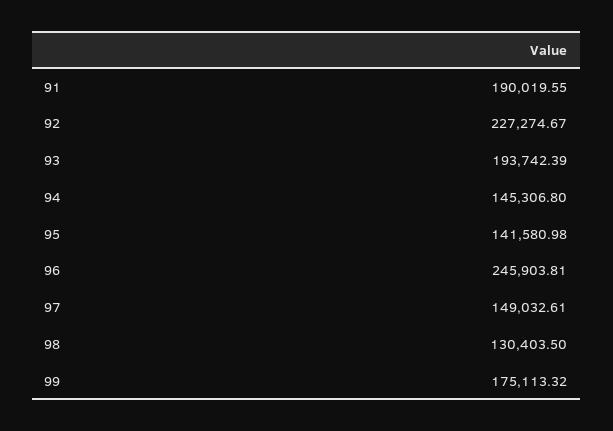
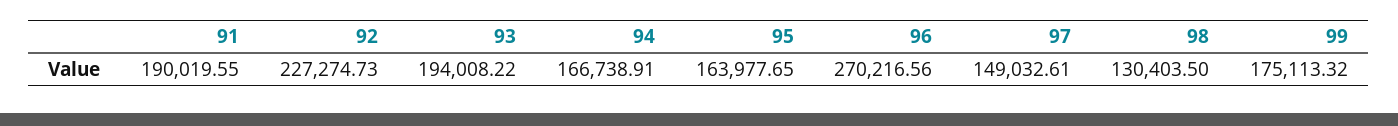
92: 227274.67 -> 227274.73
93: 193742.39 -> 194008.22
94: 145306.8 -> 166738.91
95: 141580.98 -> 163977.65
96: 245903.81 -> 270216.56

